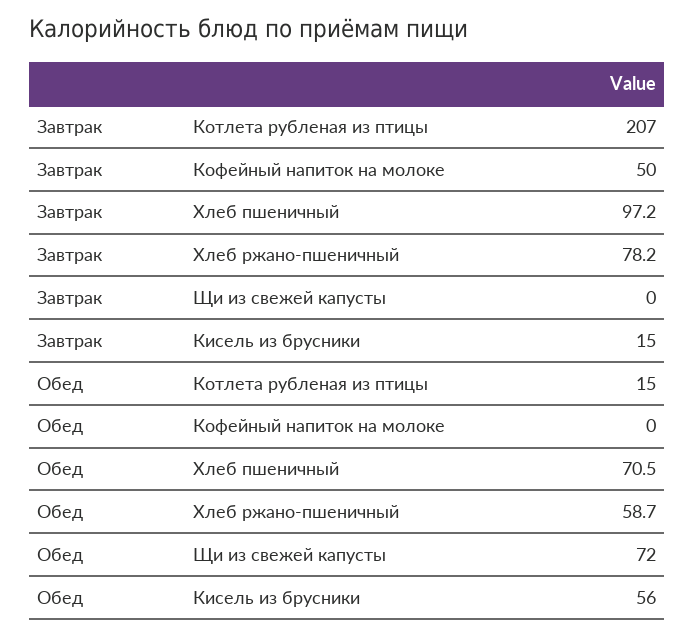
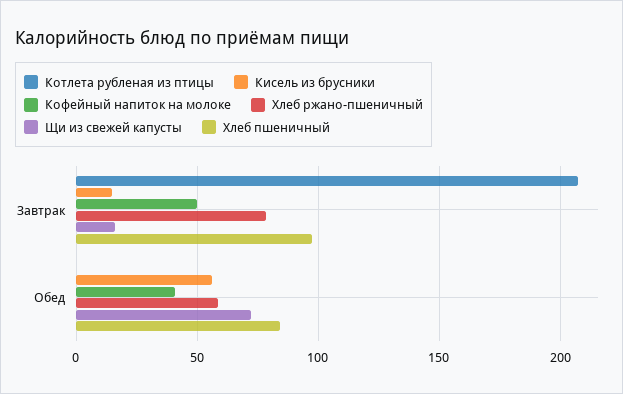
Щи из свежей капусты, Завтрак: 0 -> 15
Котлета рубленая из птицы, Обед: 15 -> 0
Кофейный напиток на молоке, Обед: 0 -> 40
Хлеб пшеничный, Обед: 70.5 -> 85

